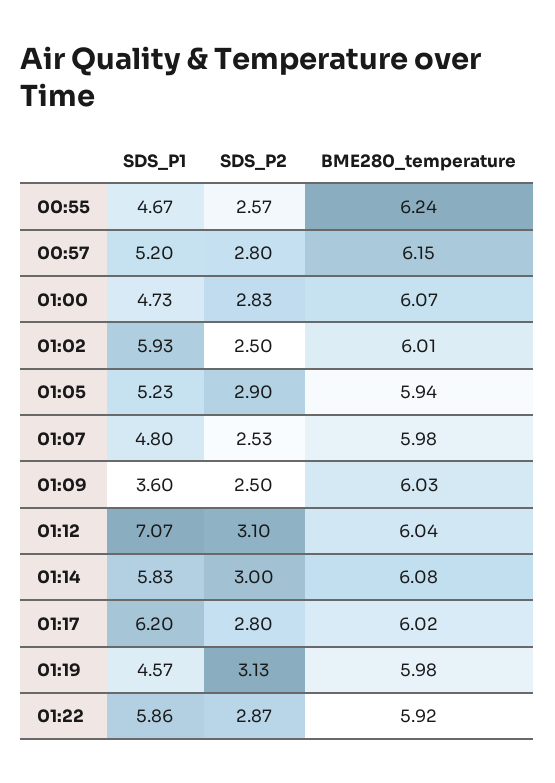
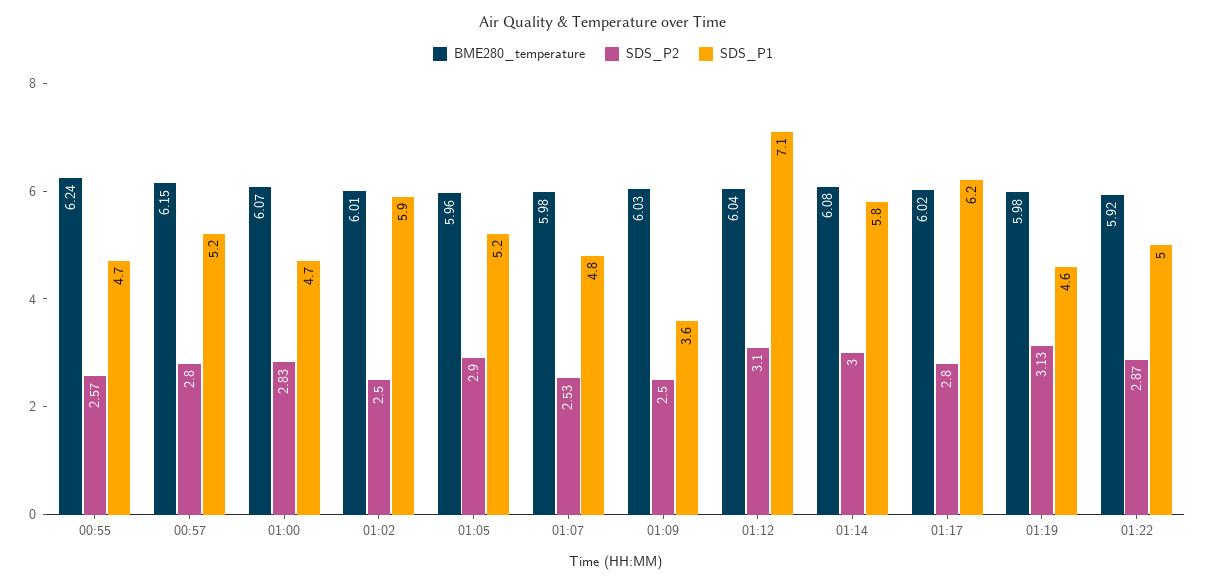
BME280_temperature, 01:05: 5.94 -> 5.96
SDS_P1, 01:22: 5.86 -> 5

